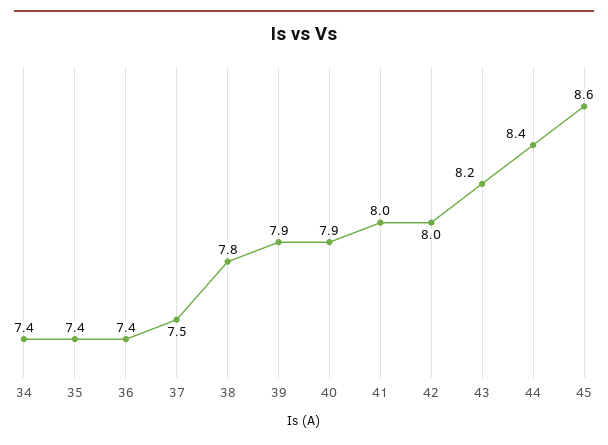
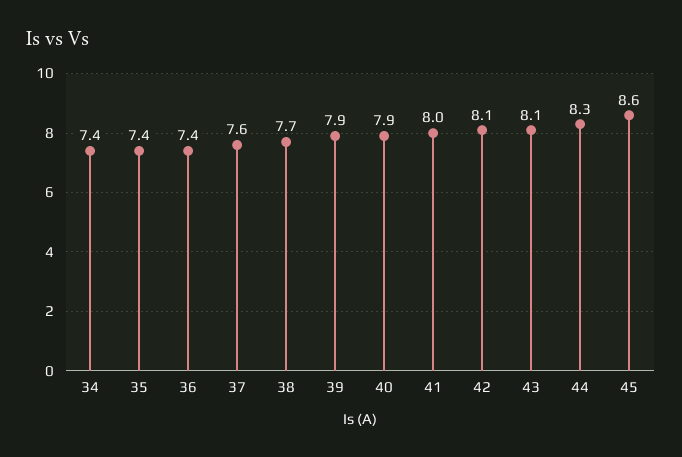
37: 7.5 -> 7.6
38: 7.8 -> 7.7
42: 8 -> 8.1
43: 8.2 -> 8.1
44: 8.4 -> 8.3

